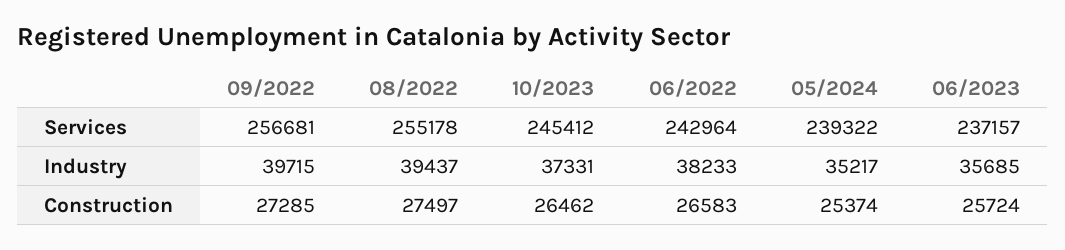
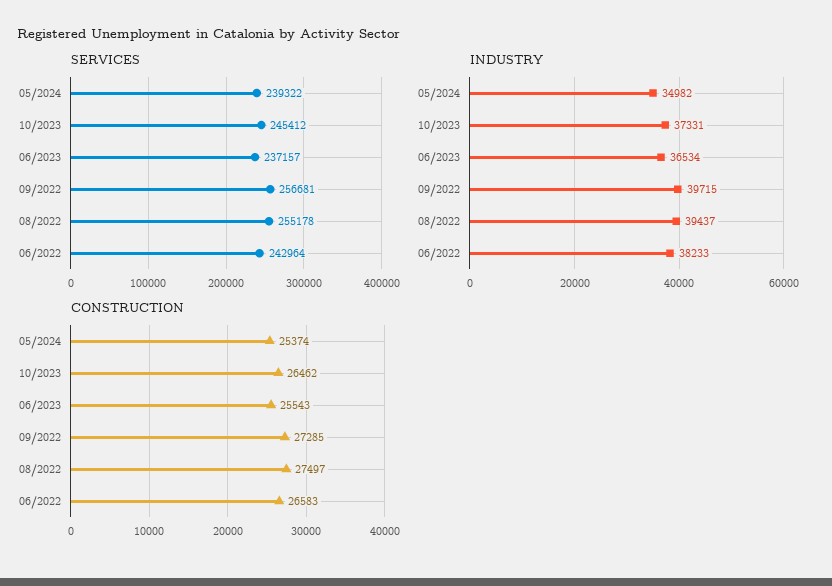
Industry, 05/2024: 35217 -> 34982
Industry, 06/2023: 35685 -> 36534
Construction, 06/2023: 25724 -> 25543

